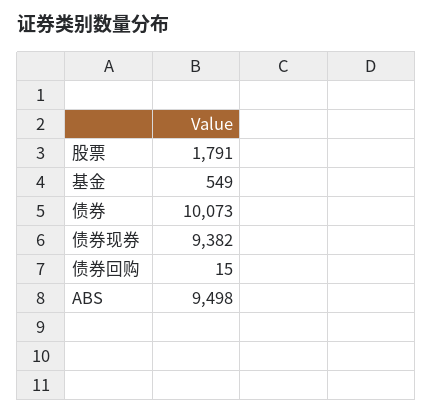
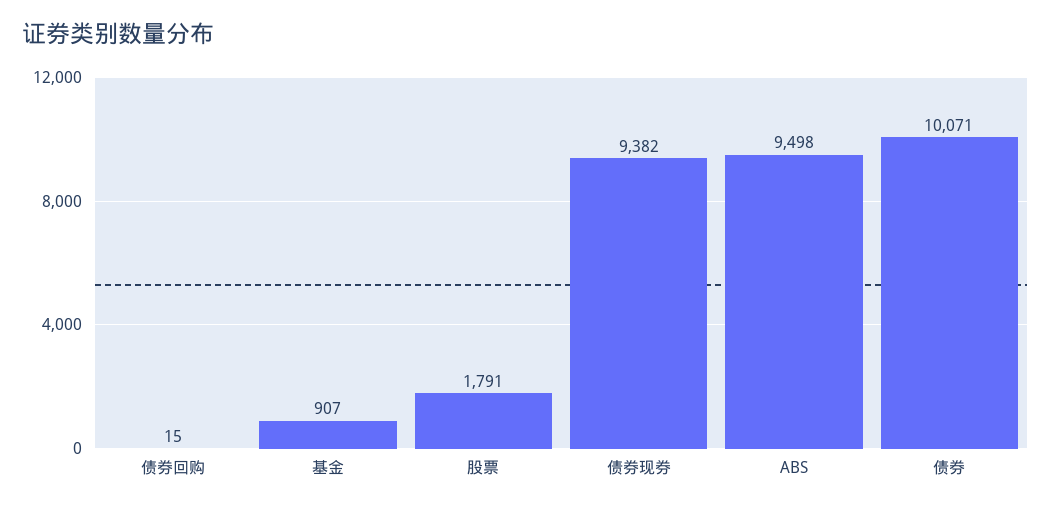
基金: 549 -> 907
债券: 10073 -> 10071

